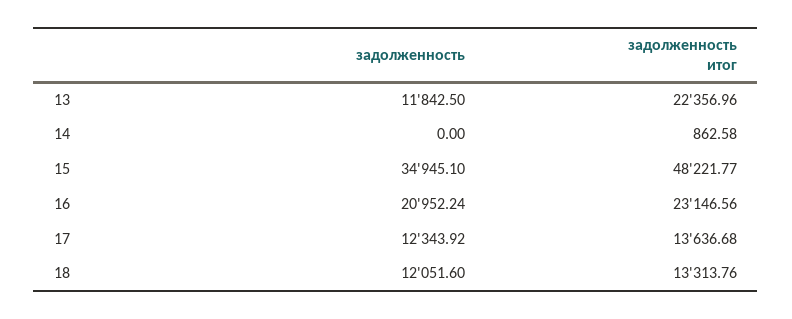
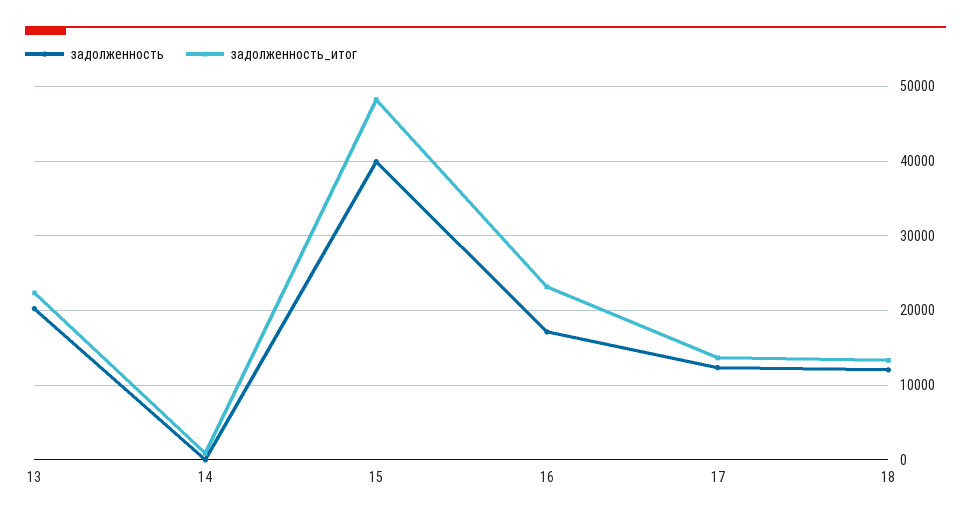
задолженность, 13: 11842.5 -> 20000
задолженность, 15: 34945.1 -> 40000
задолженность, 16: 20952.24 -> 17000

